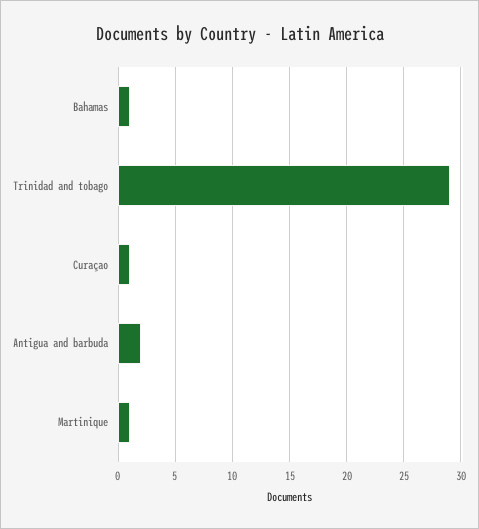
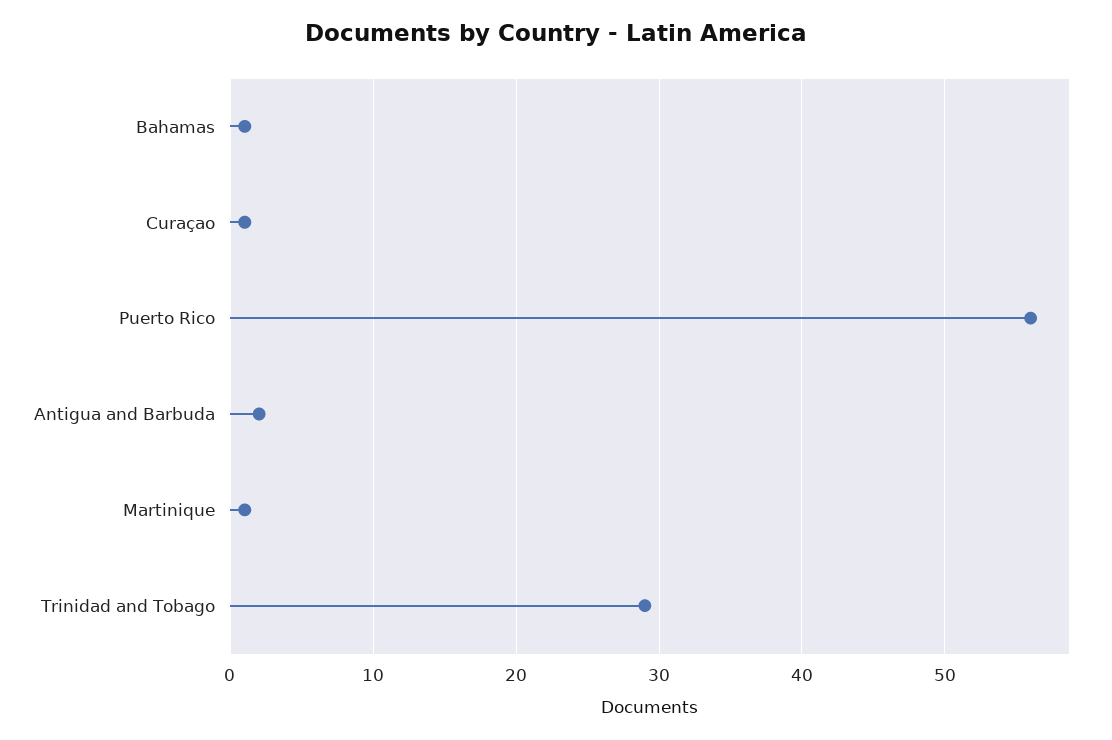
Puerto Rico: none -> 56

